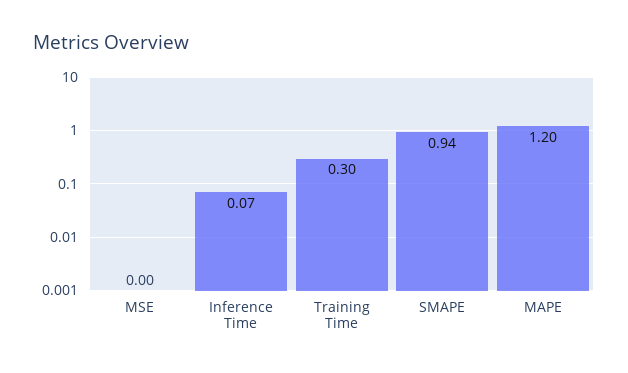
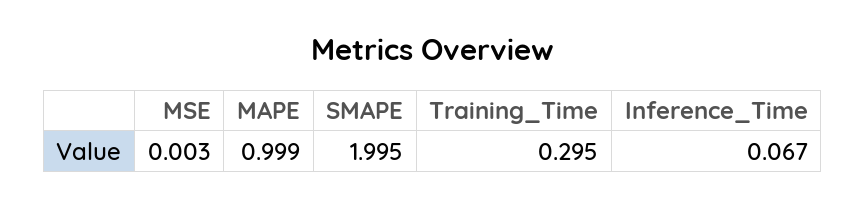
SMAPE: 0.94 -> 1.995
MAPE: 1.2 -> 0.999

